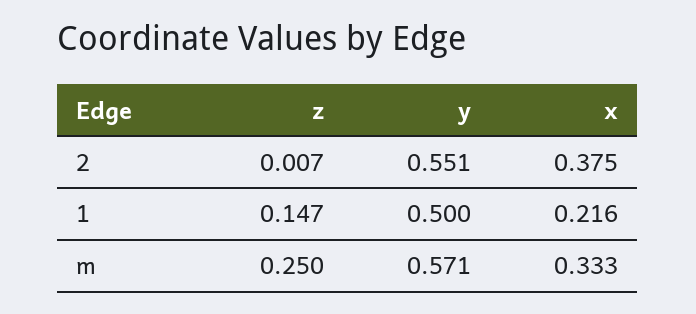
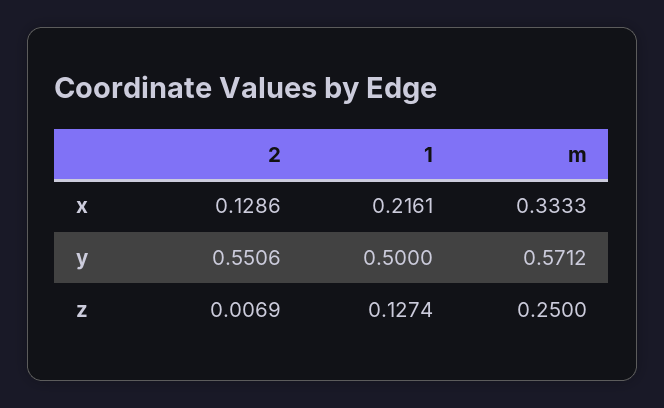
x, 2: 0.375 -> 0.1286
z, 1: 0.147 -> 0.1274

